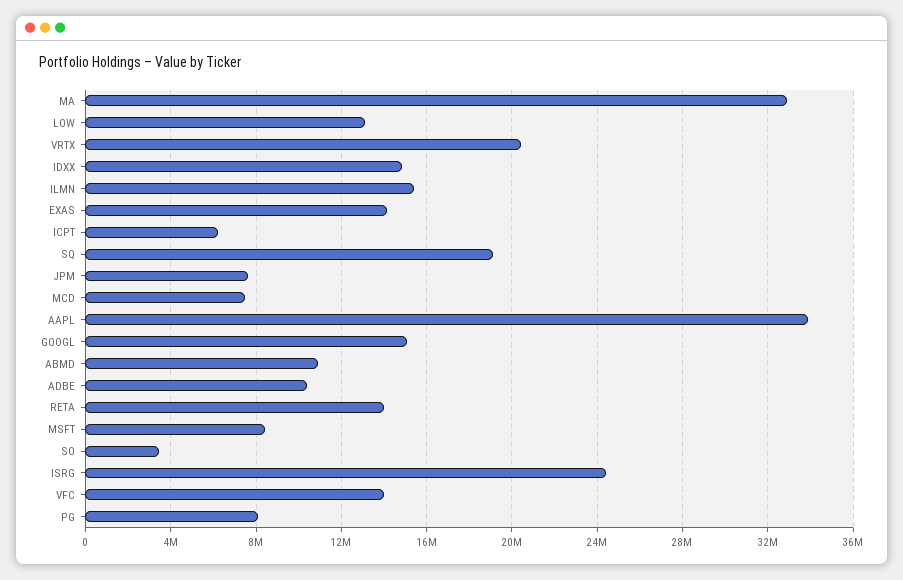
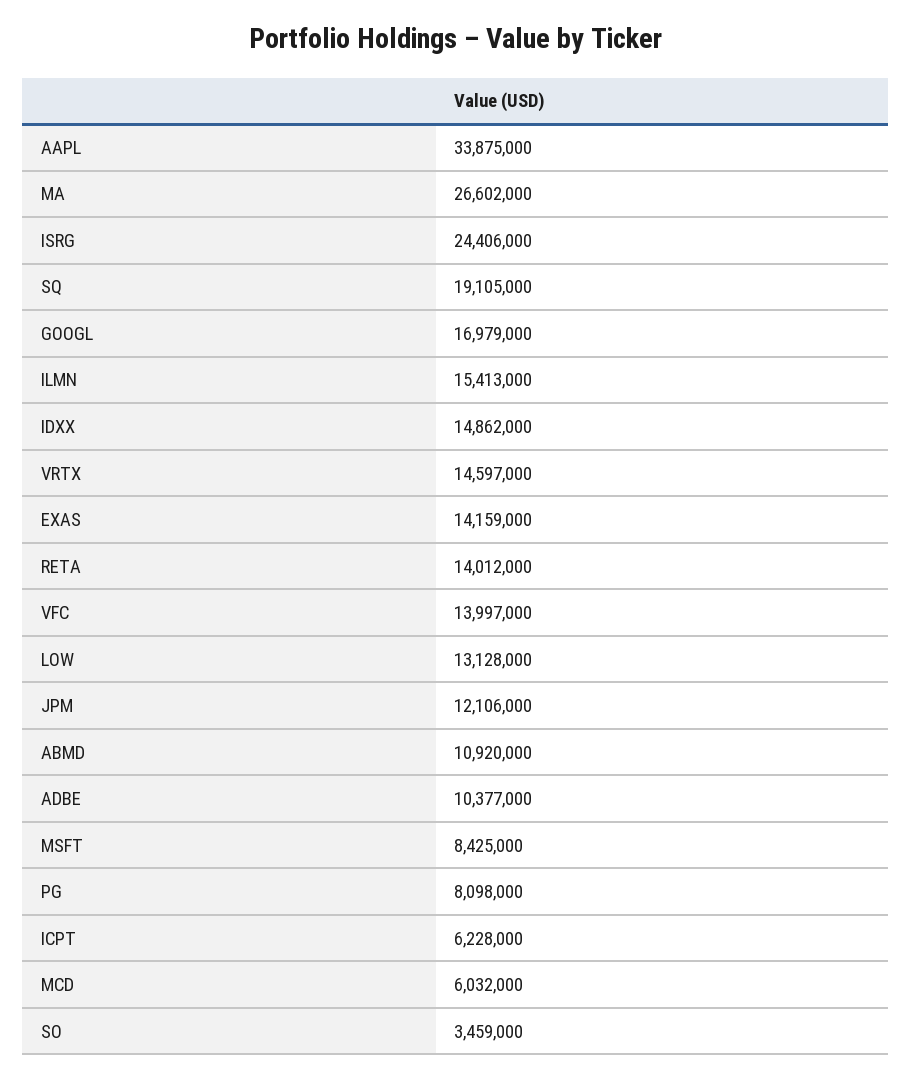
MA: 33000000 -> 26602000
VRTX: 20500000 -> 14597000
JPM: 7500000 -> 12106000
MCD: 7500000 -> 6032000
GOOGL: 15000000 -> 16979000

